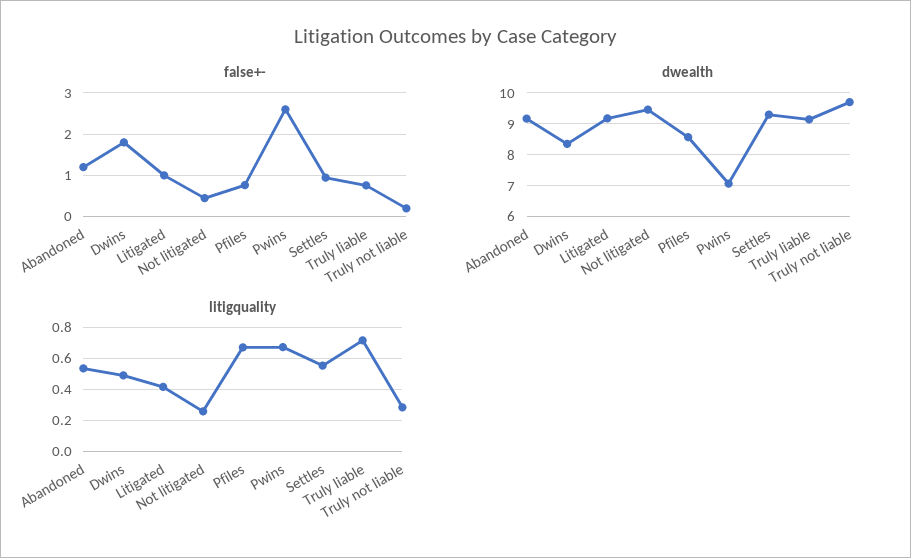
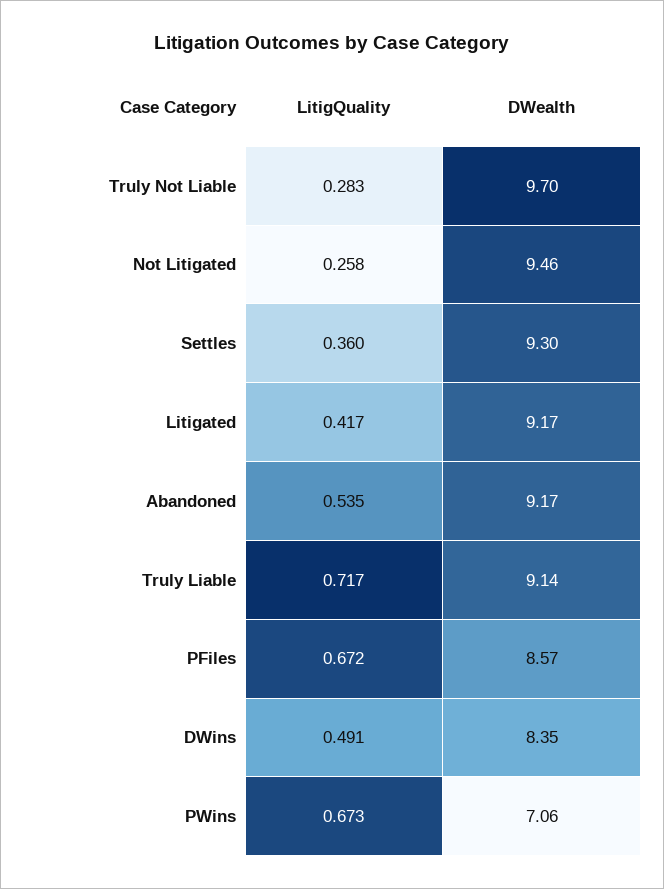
false+-, Abandoned: 1.2 -> none
false+-, Dwins: 1.8 -> none
false+-, Litigated: 1 -> none
false+-, Not litigated: 0.4 -> none
false+-, Pfiles: 0.8 -> none
false+-, Pwins: 2.6 -> none
false+-, Settles: 1 -> none
false+-, Truly liable: 0.8 -> none
false+-, Truly not liable: 0.2 -> none
litigquality, Settles: 0.55 -> 0.36

